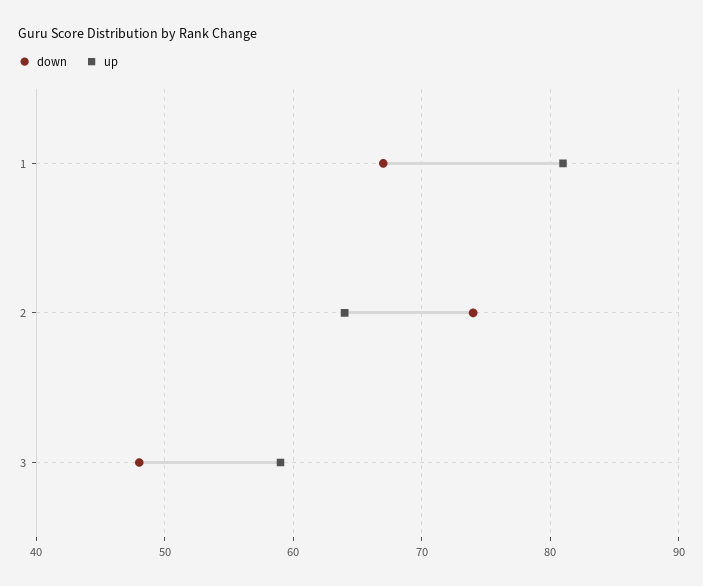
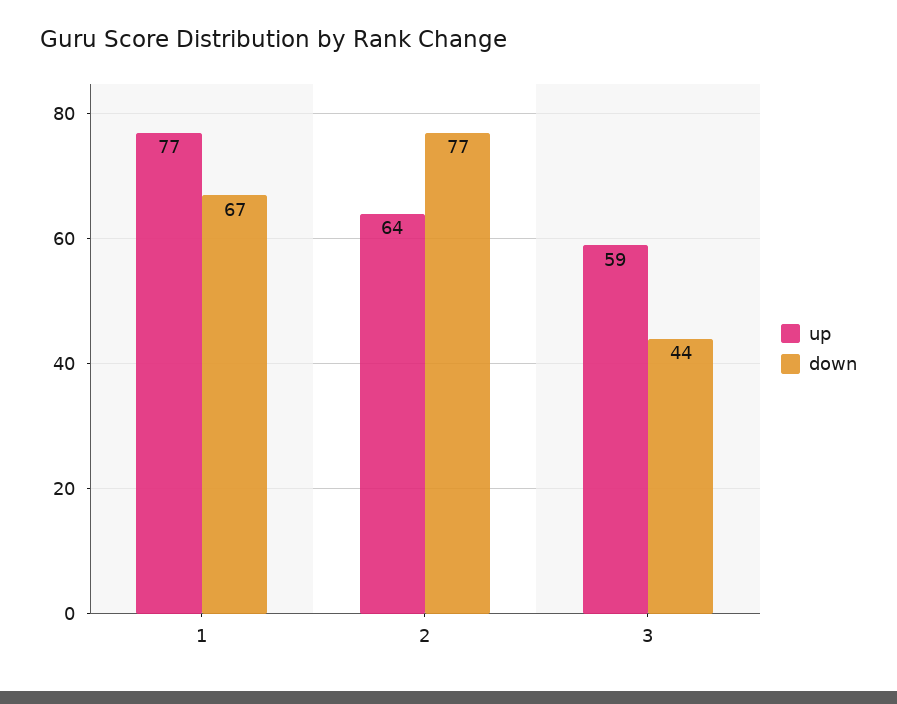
up, 1: 81 -> 77
down, 2: 74 -> 77
down, 3: 48 -> 44

